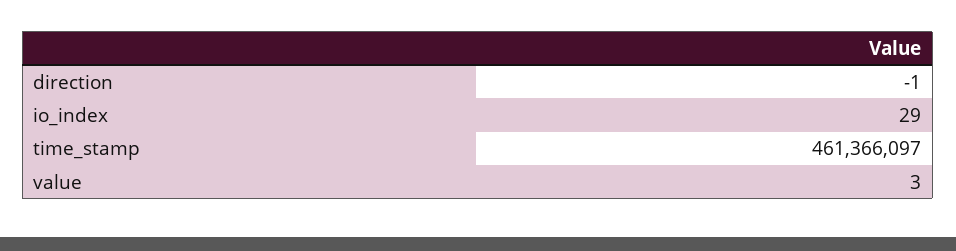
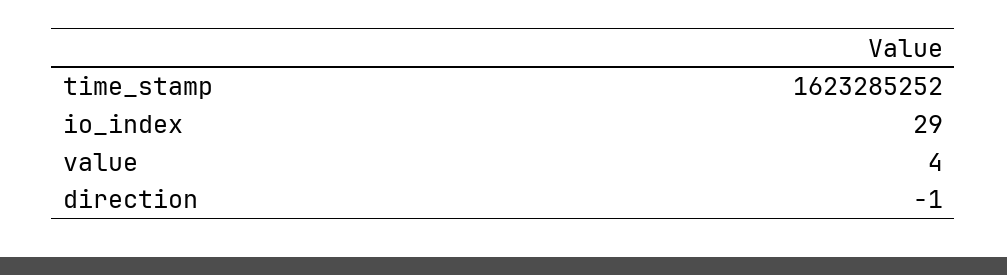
time_stamp: 461366097 -> 1623285252
value: 3 -> 4

